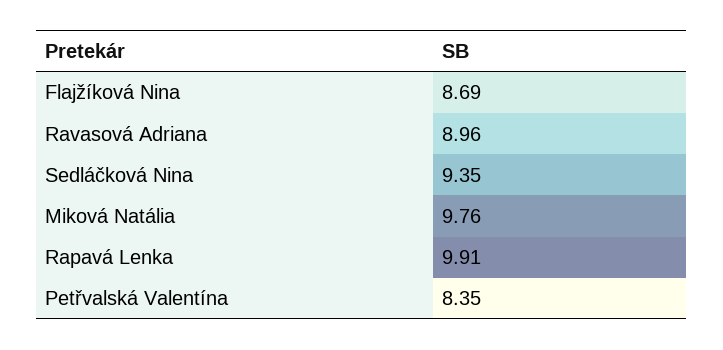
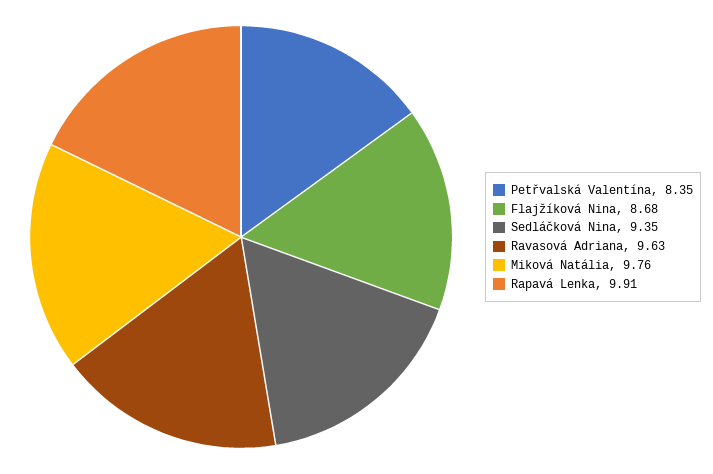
Flajžíková Nina: 8.69 -> 8.68
Ravasová Adriana: 8.96 -> 9.63

